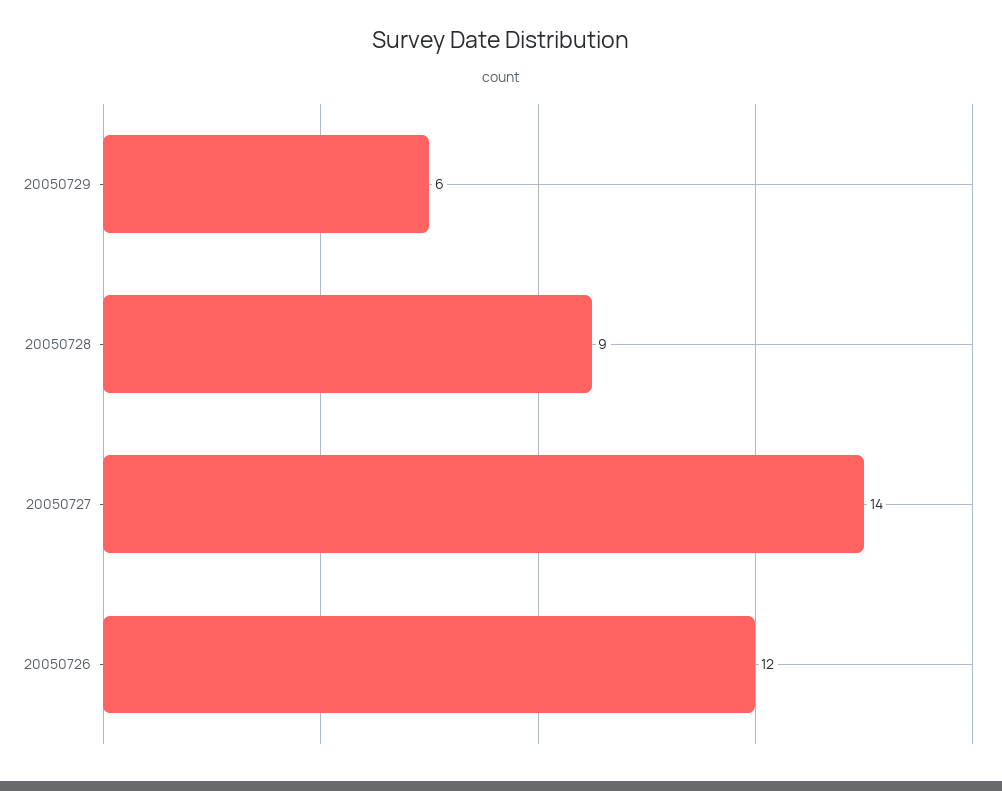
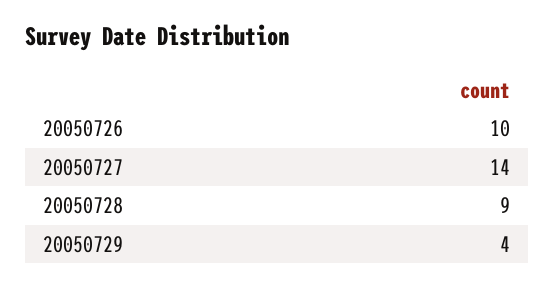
20050729: 6 -> 4
20050726: 12 -> 10

